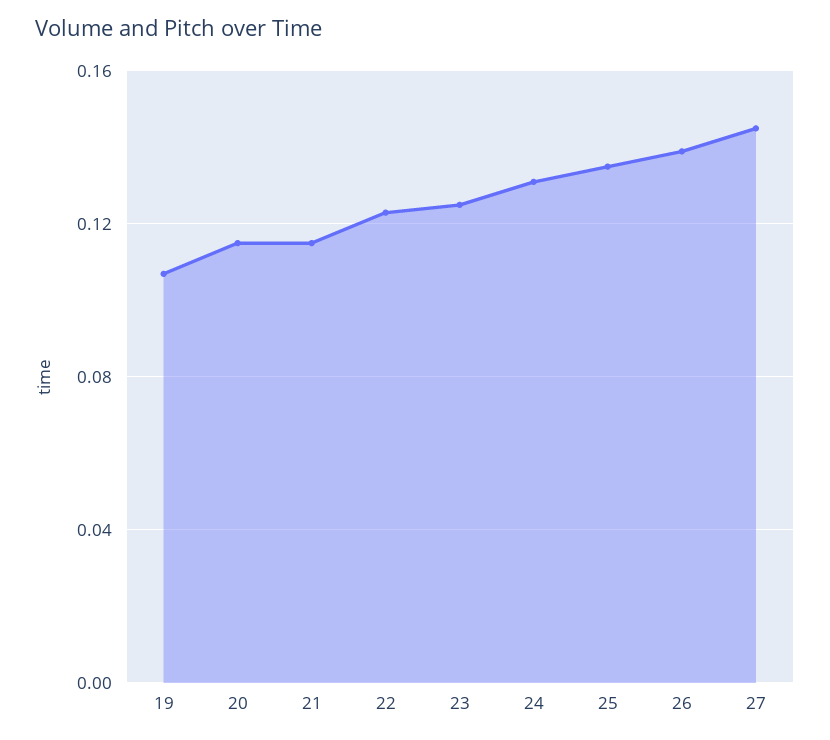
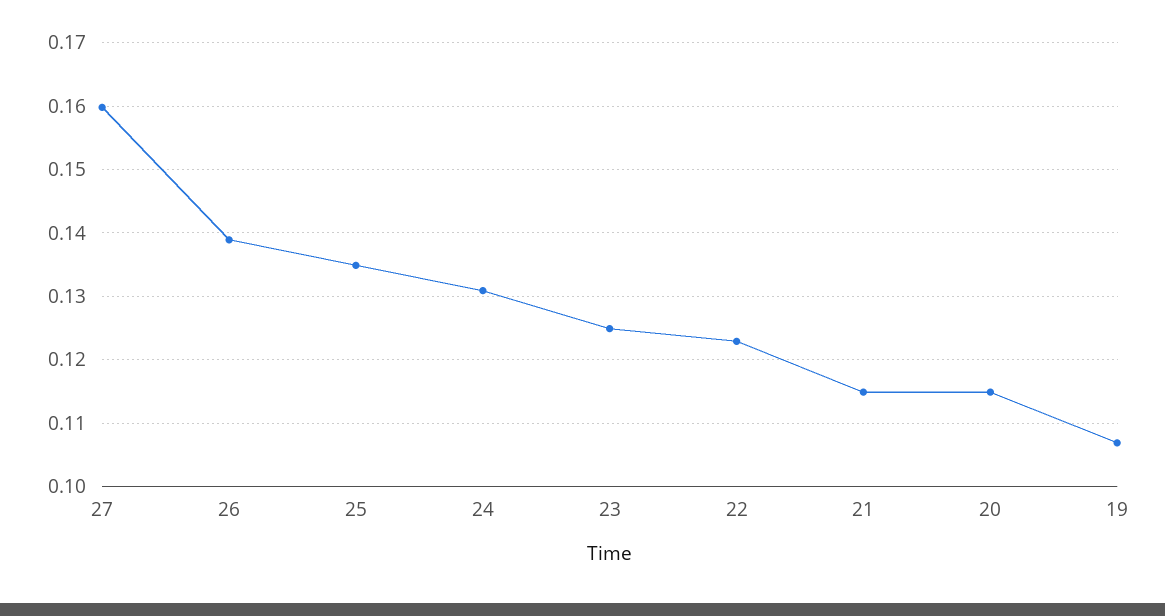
27: 0.145 -> 0.16

